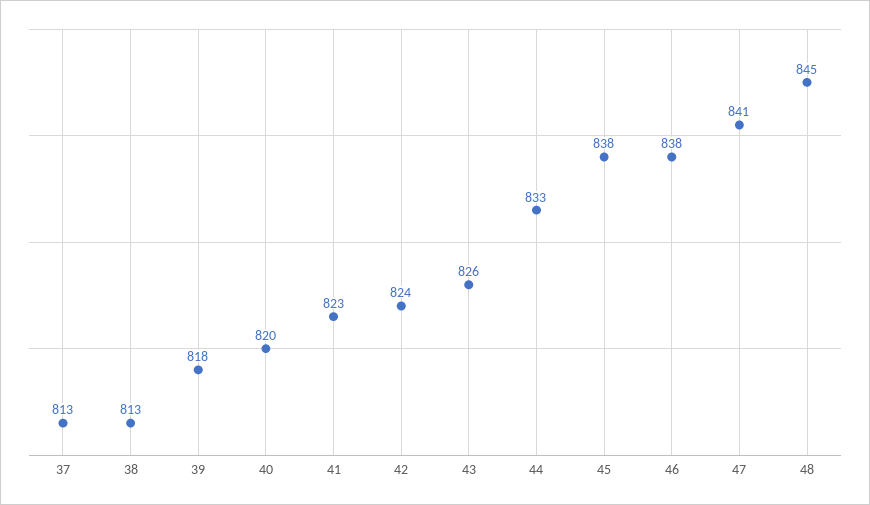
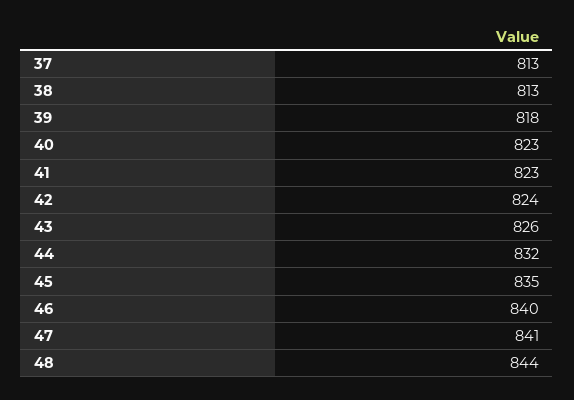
40: 820 -> 823
44: 833 -> 832
45: 838 -> 835
46: 838 -> 840
48: 845 -> 844

